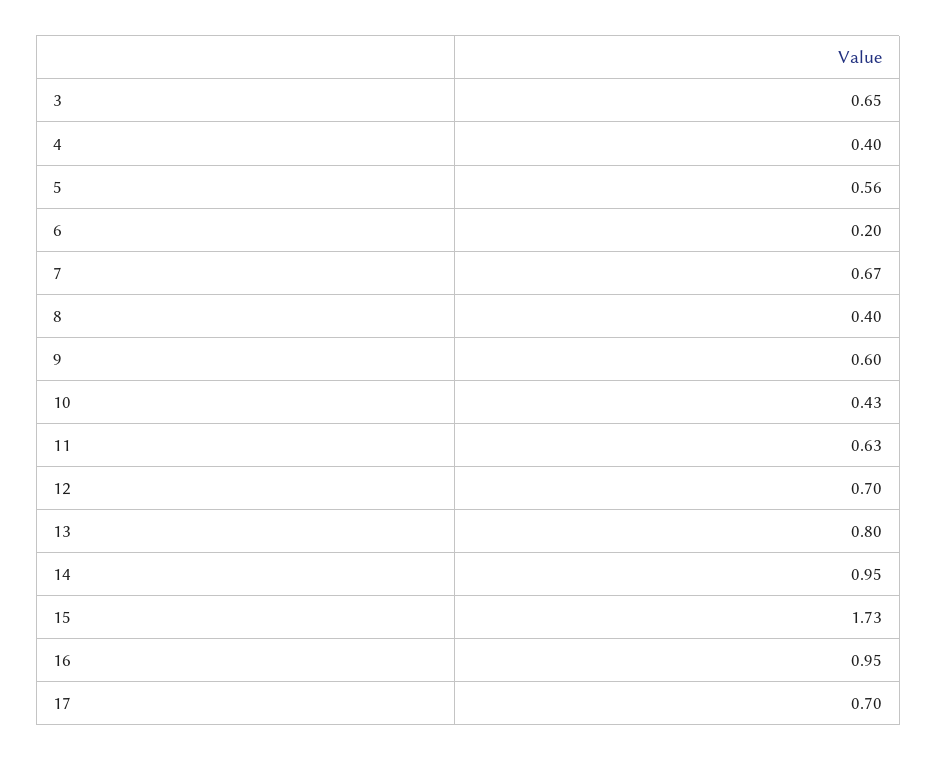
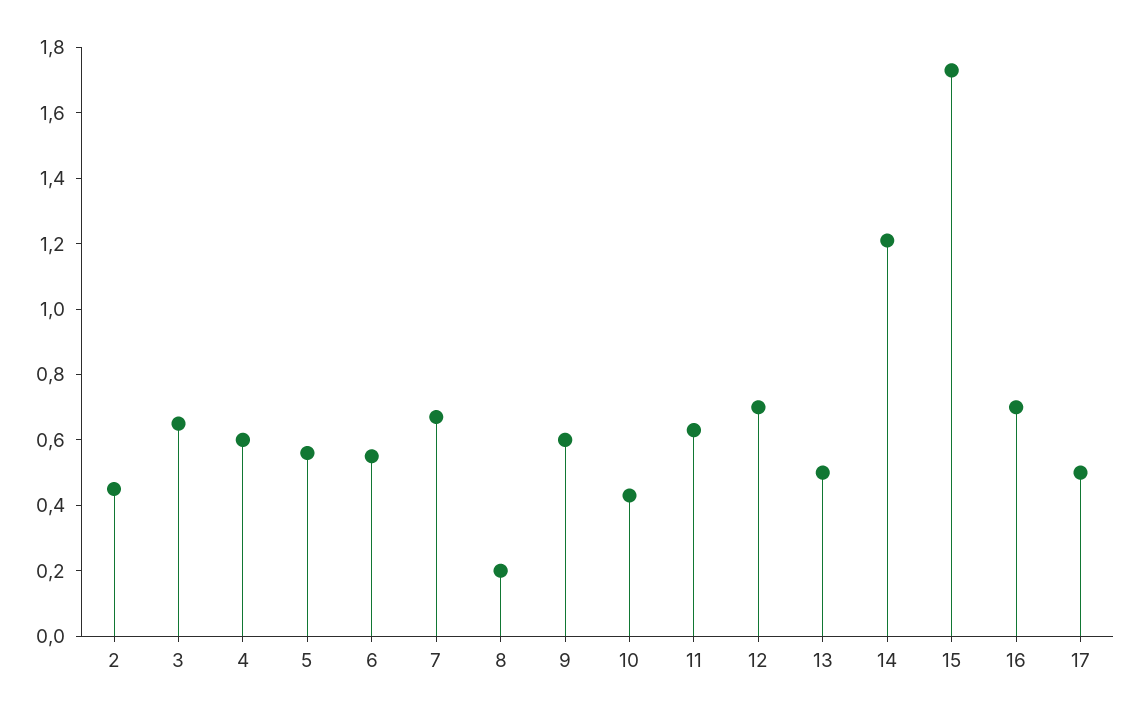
4: 0.4 -> 0.6
6: 0.2 -> 0.55
8: 0.4 -> 0.2
13: 0.8 -> 0.5
14: 0.95 -> 1.2
16: 0.95 -> 0.7
17: 0.7 -> 0.5
2: none -> 0.45

